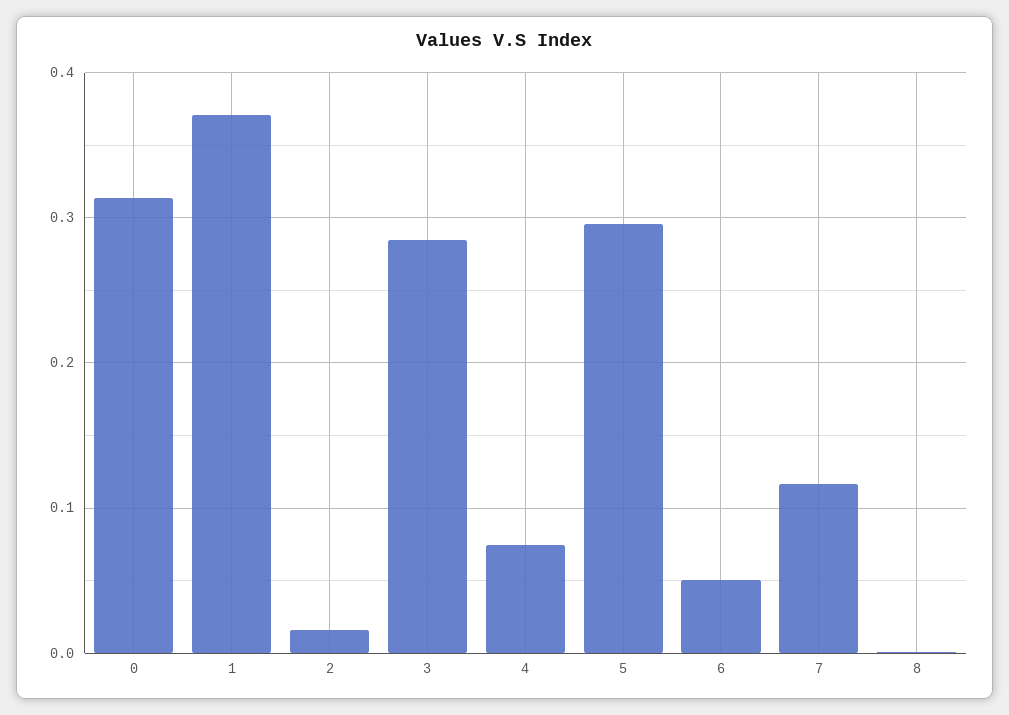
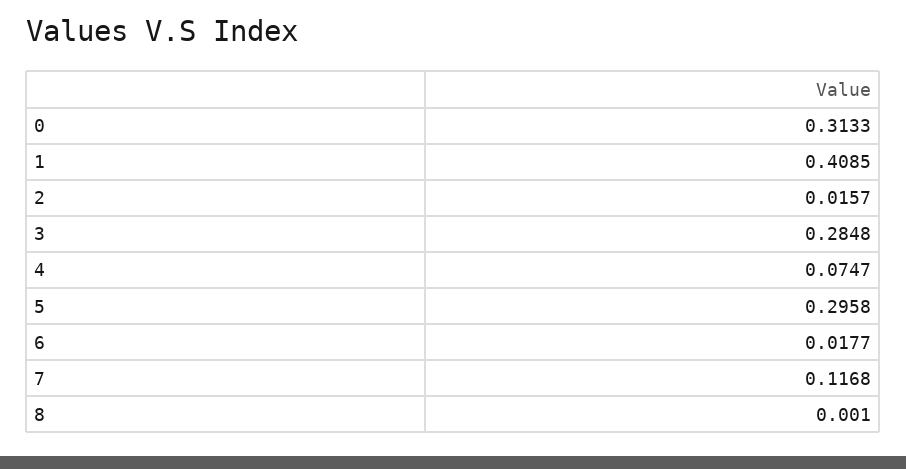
1: 0.37 -> 0.4085
6: 0.05 -> 0.0177

